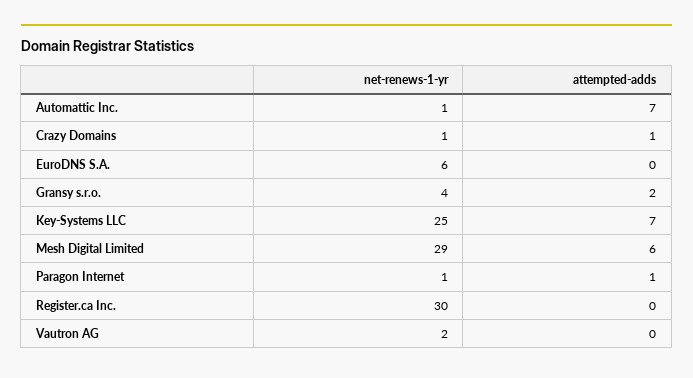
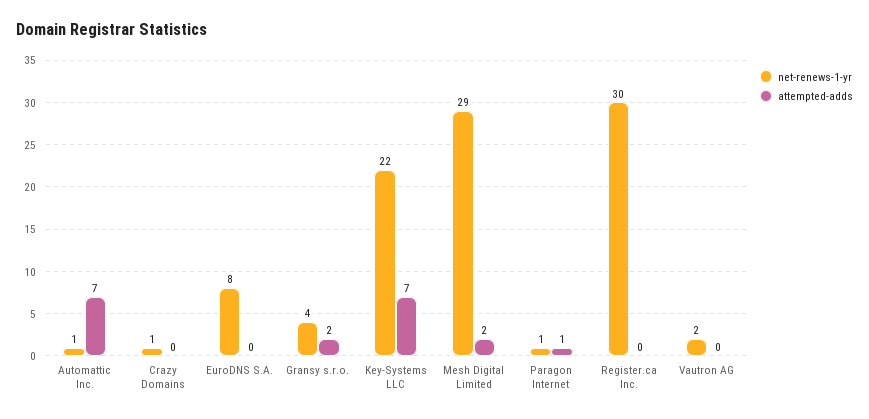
attempted-adds, Crazy Domains: 1 -> 0
net-renews-1-yr, EuroDNS S.A.: 6 -> 8
net-renews-1-yr, Key-Systems LLC: 25 -> 22
attempted-adds, Mesh Digital Limited: 6 -> 2

